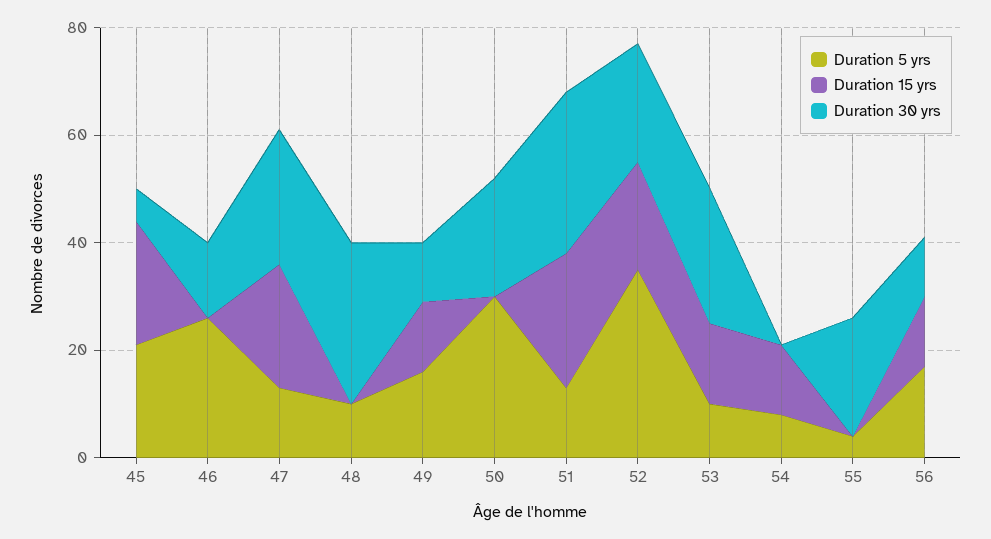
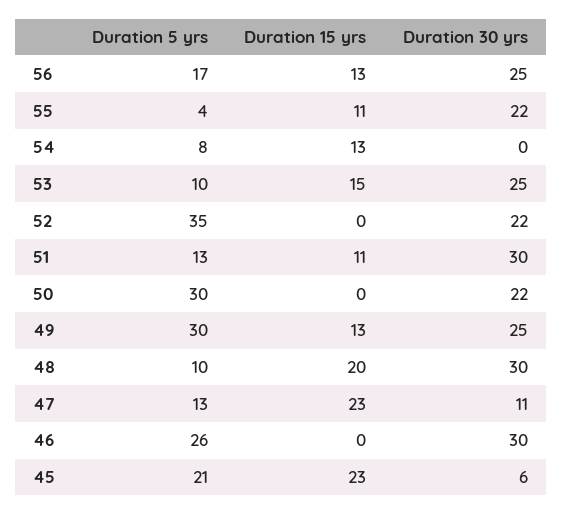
Duration 30 yrs, 46: 15 -> 30
Duration 30 yrs, 47: 25 -> 11
Duration 15 yrs, 48: 0 -> 20
Duration 5 yrs, 49: 15 -> 30
Duration 30 yrs, 49: 10 -> 25
Duration 15 yrs, 51: 25 -> 11
Duration 15 yrs, 52: 20 -> 0
Duration 15 yrs, 55: 0 -> 11
Duration 30 yrs, 56: 10 -> 25

